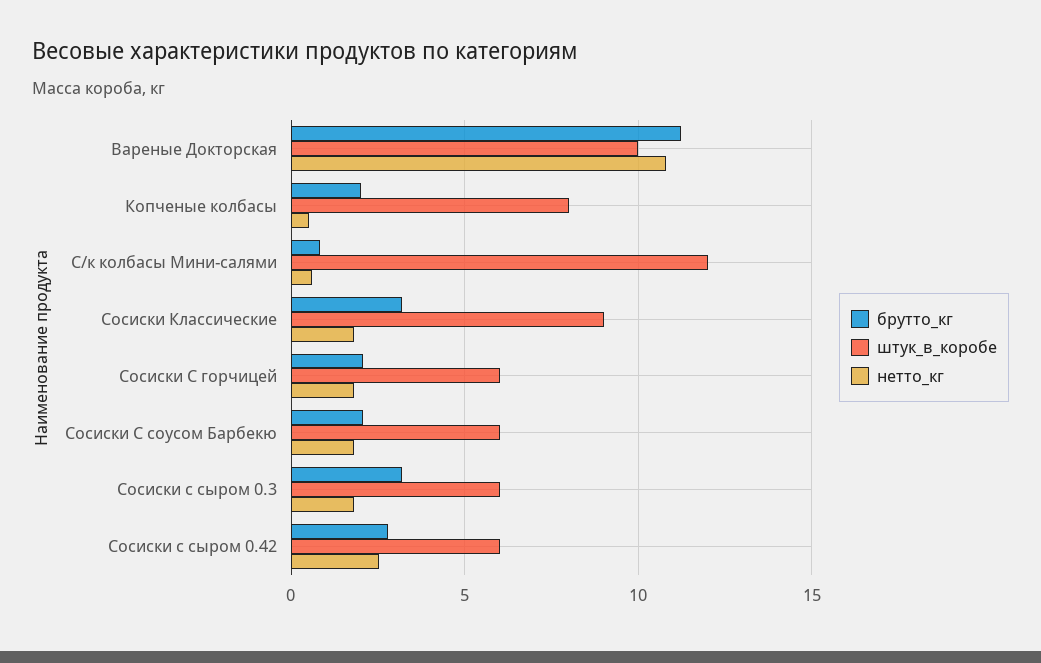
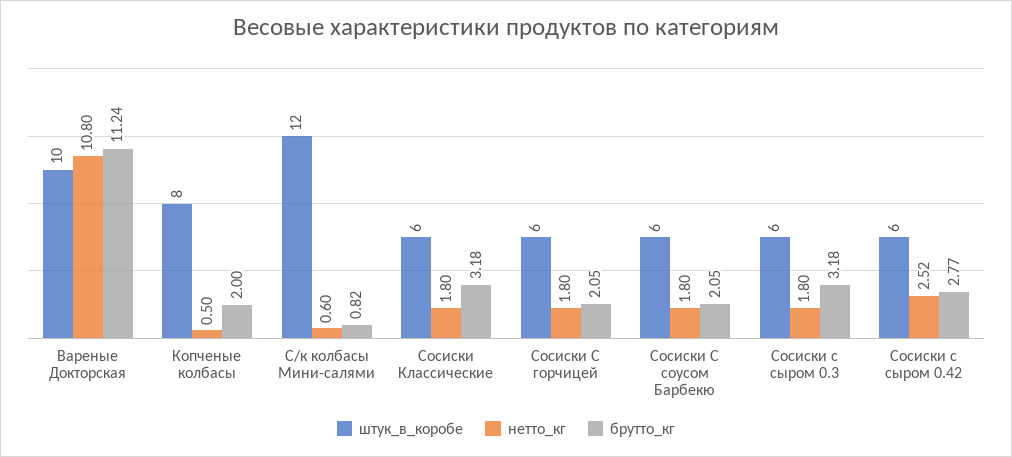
штук_в_коробе, Сосиски Классические: 9 -> 6

